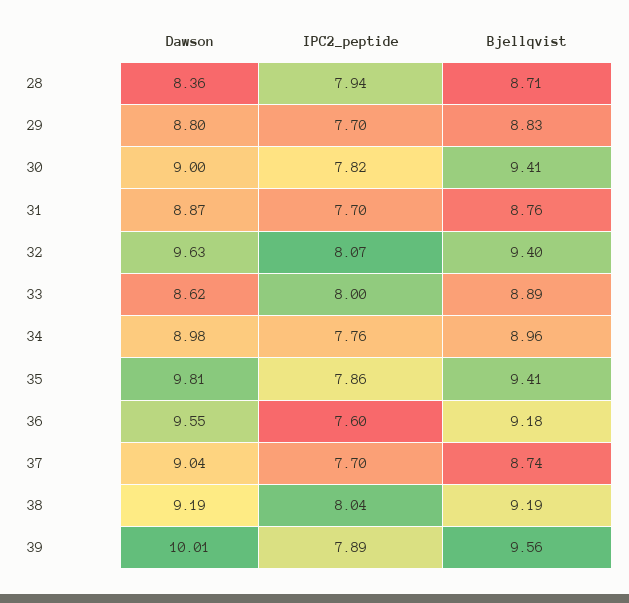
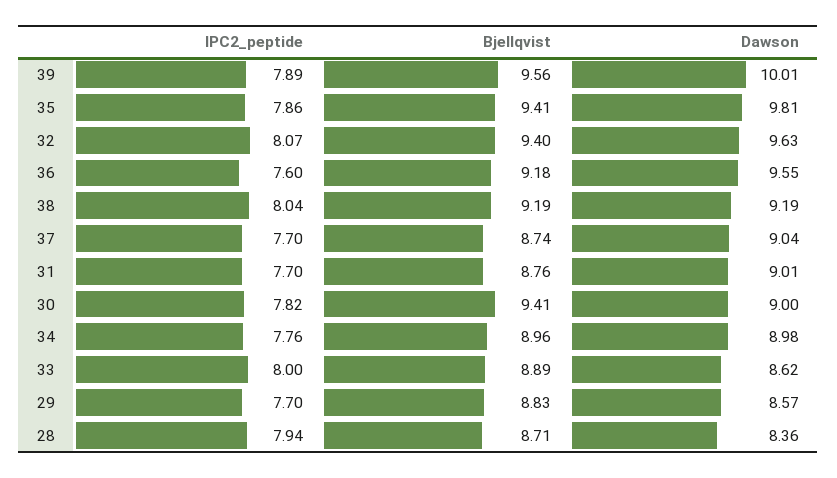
Dawson, 29: 8.8 -> 8.57
Dawson, 31: 8.87 -> 9.01

